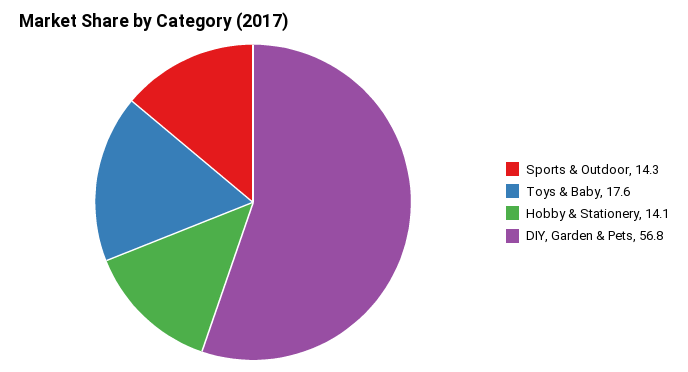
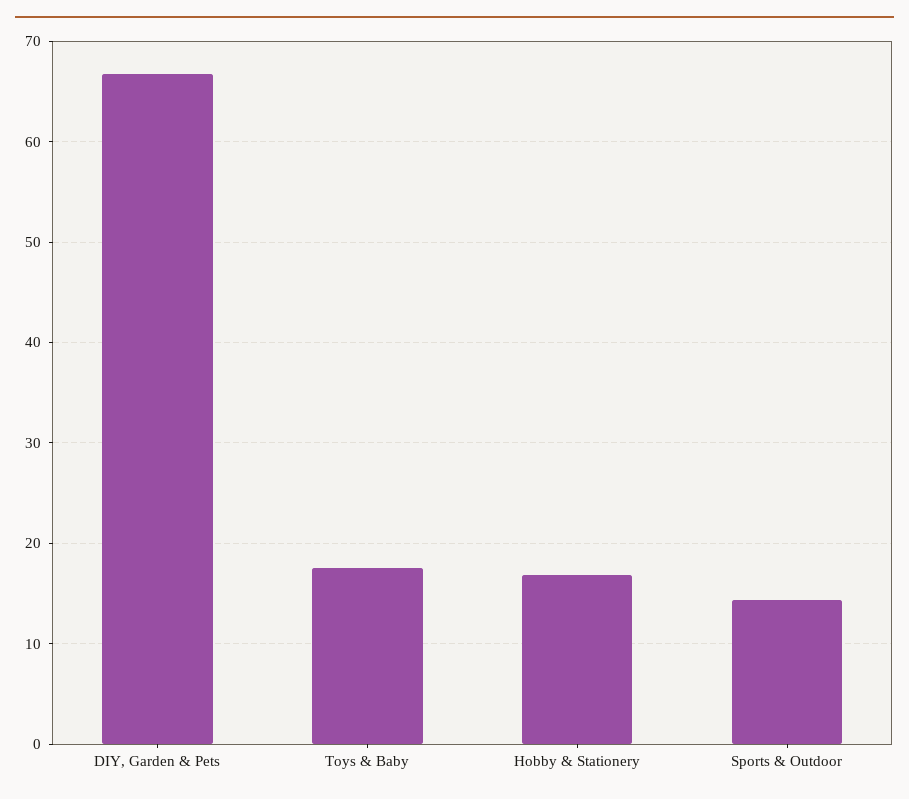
Hobby & Stationery: 14.1 -> 17
DIY, Garden & Pets: 56.8 -> 67

